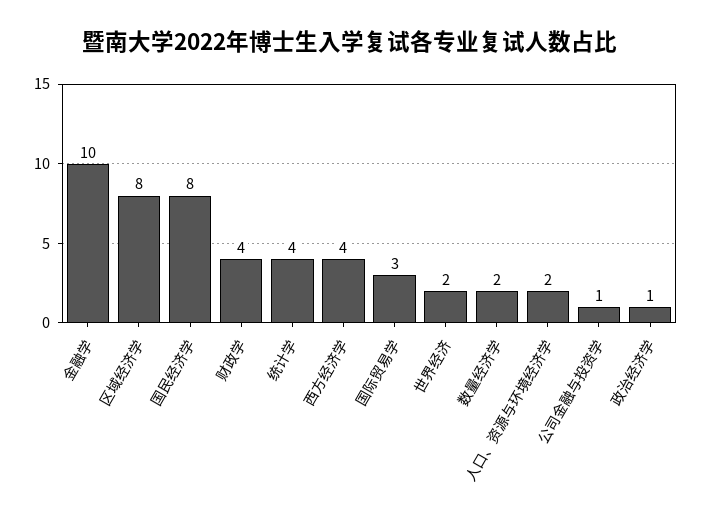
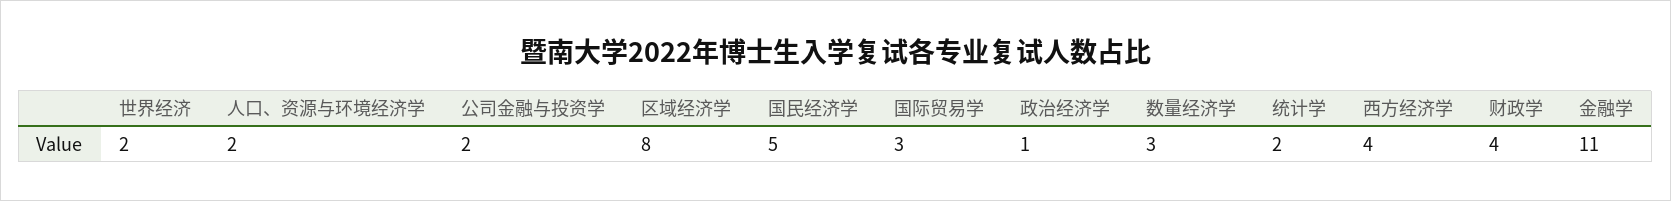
金融学: 10 -> 11
国民经济学: 8 -> 5
统计学: 4 -> 2
数量经济学: 2 -> 3
公司金融与投资学: 1 -> 2

